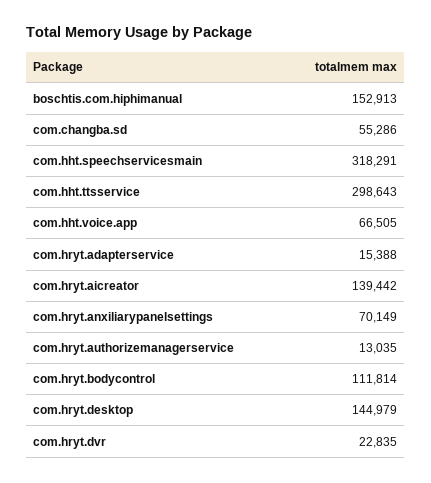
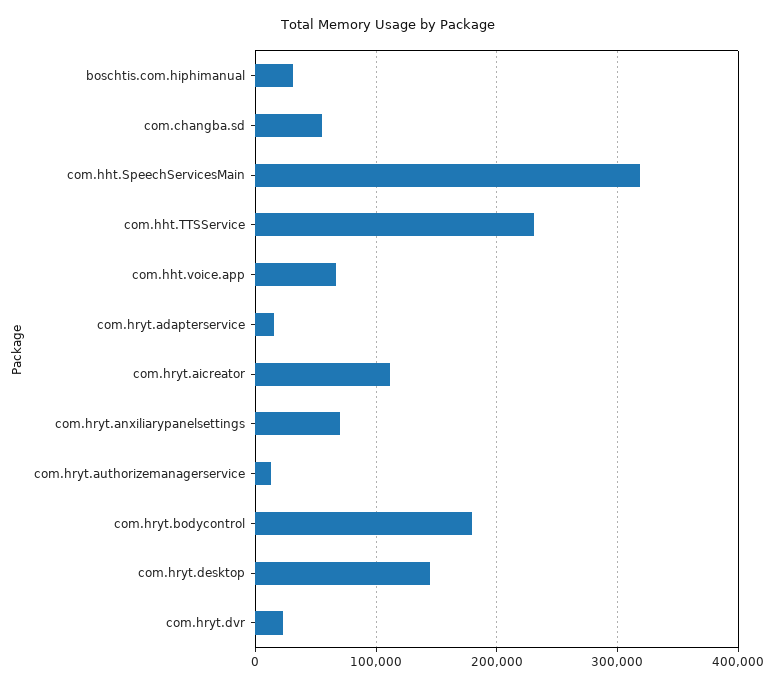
boschtis.com.hiphimanual: 152913 -> 30000
com.hht.ttsservice: 298643 -> 230000
com.hryt.aicreator: 139442 -> 110000
com.hryt.bodycontrol: 111814 -> 180000

